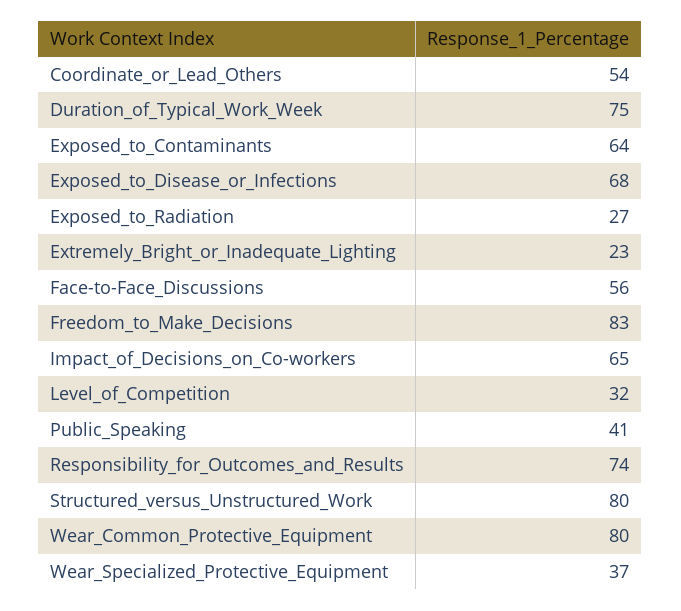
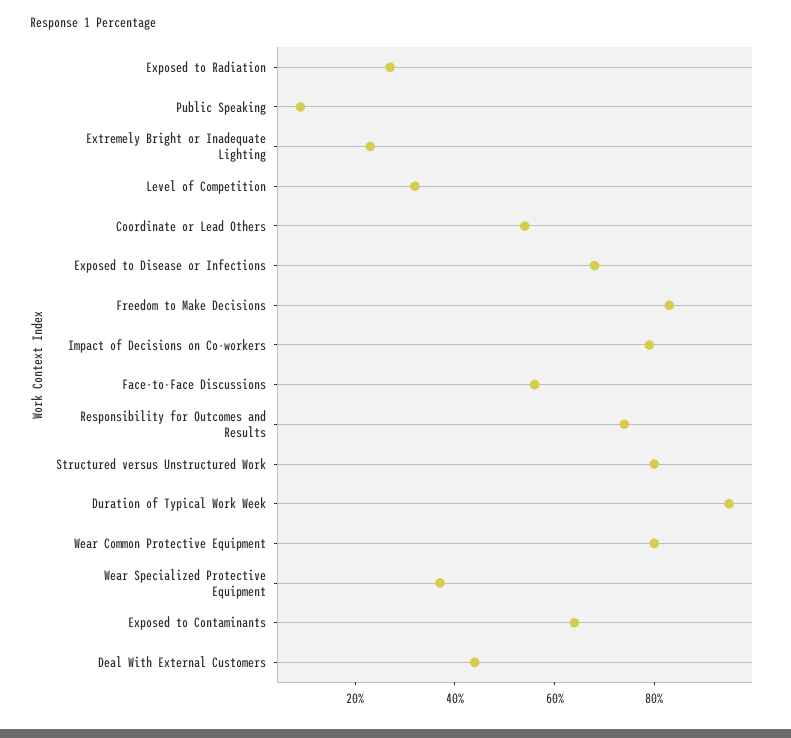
Duration_of_Typical_Work_Week: 75 -> 95
Impact_of_Decisions_on_Co-workers: 65 -> 80
Public_Speaking: 41 -> 10
Deal With External Customers: none -> 45

